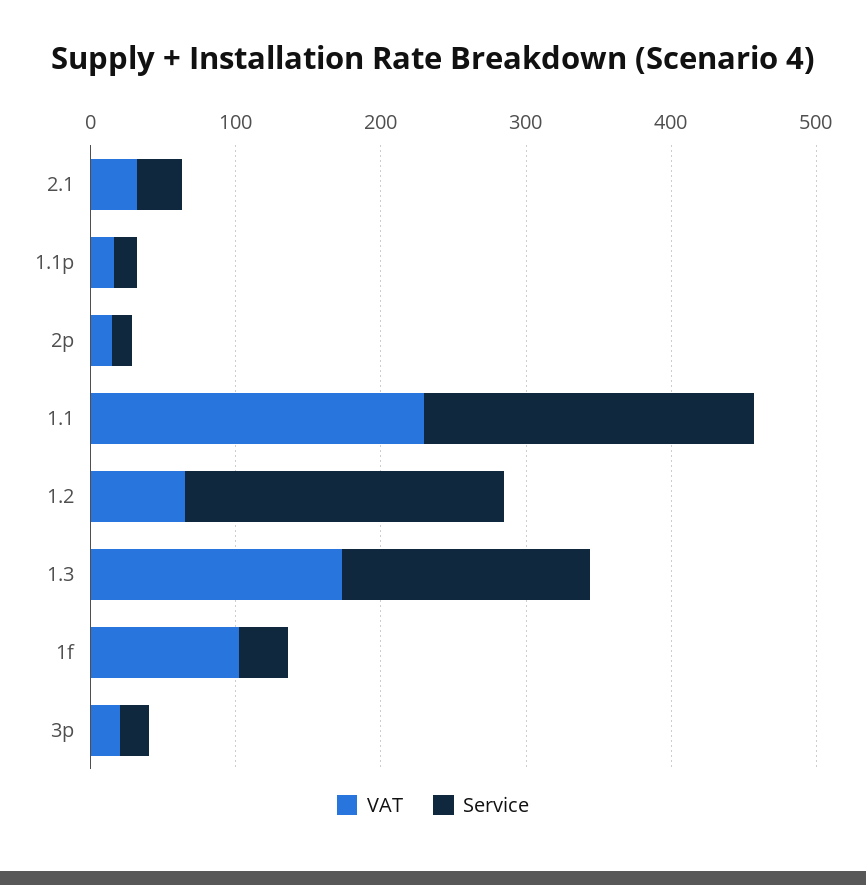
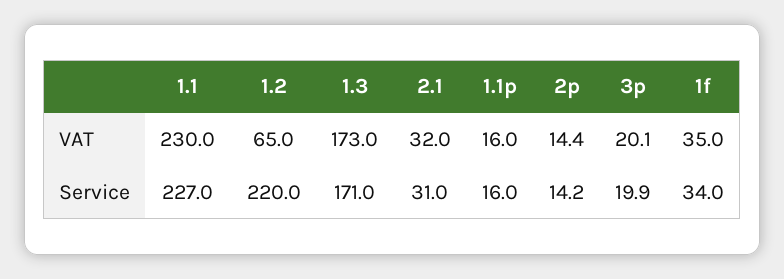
VAT, 1f: 100 -> 35

